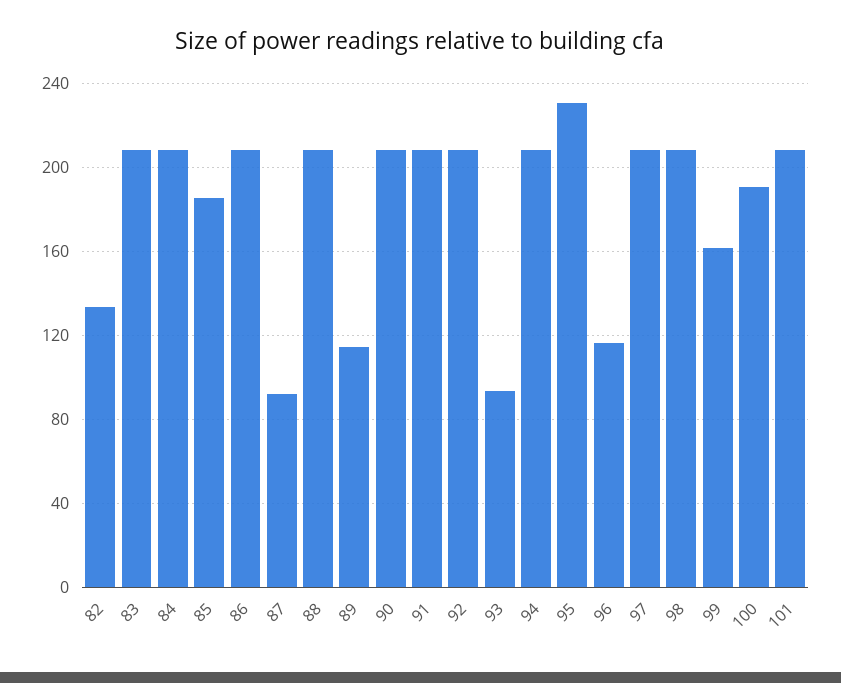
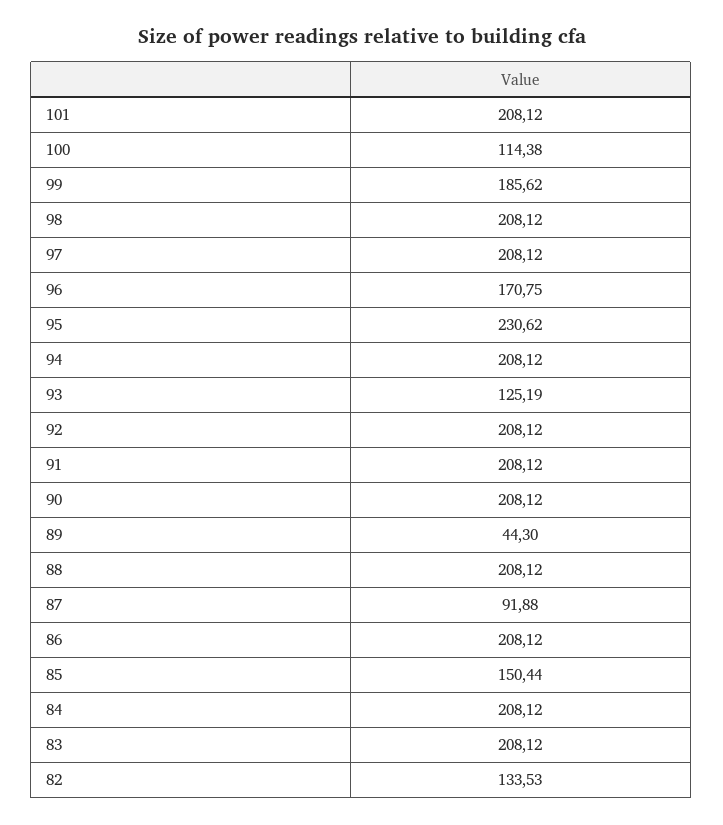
85: 185 -> 150.44
89: 115 -> 44.3
93: 95 -> 125.19
96: 115 -> 170.75
99: 160 -> 185.62
100: 190 -> 114.38

